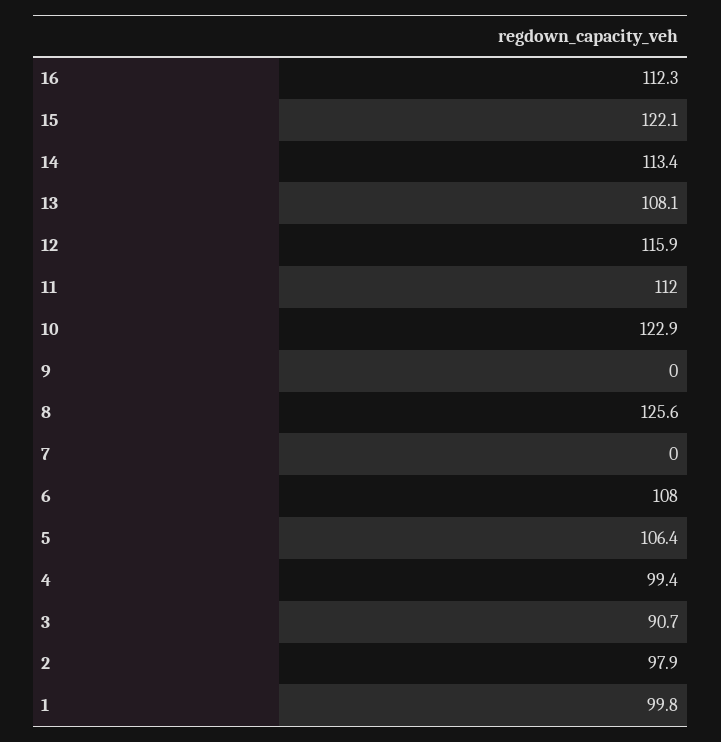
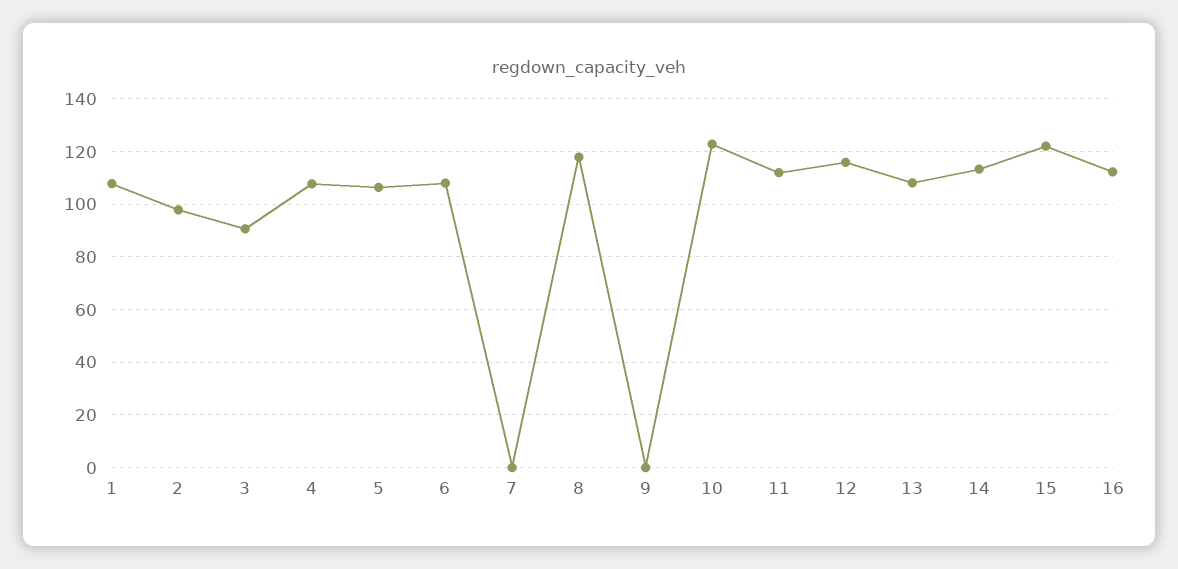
8: 125.6 -> 117.5
4: 99.4 -> 107.5
1: 99.8 -> 107.5

